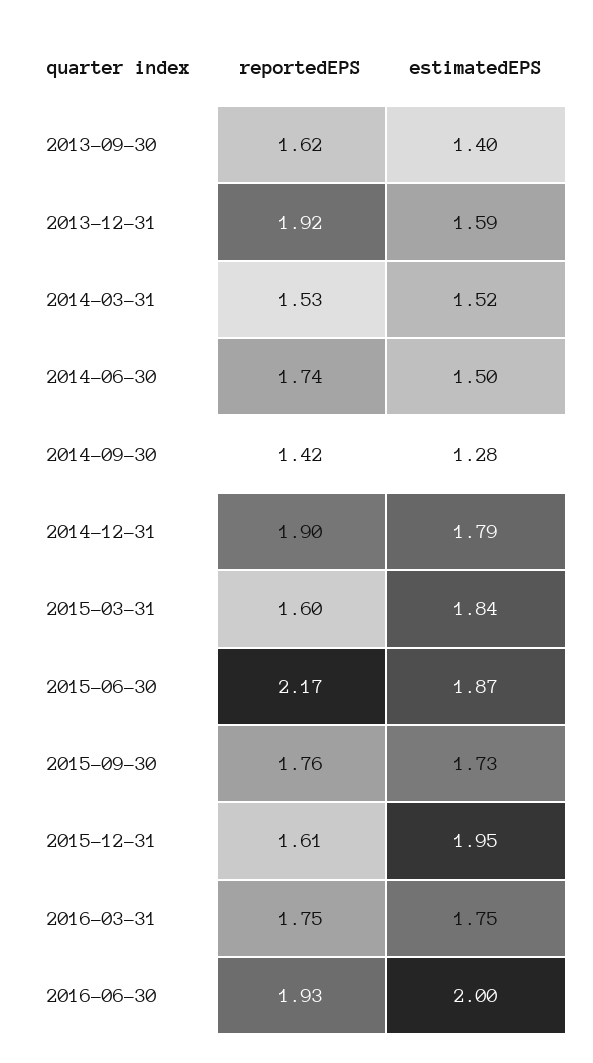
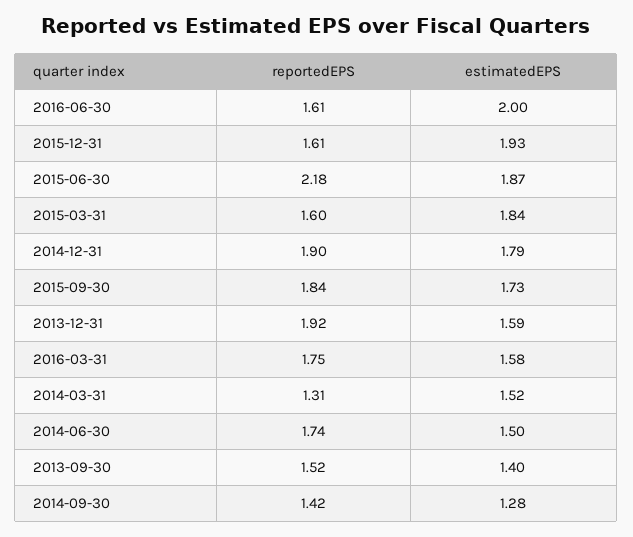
reportedEPS, 2013-09-30: 1.62 -> 1.52
reportedEPS, 2014-03-31: 1.53 -> 1.31
reportedEPS, 2015-06-30: 2.17 -> 2.18
reportedEPS, 2015-09-30: 1.76 -> 1.84
estimatedEPS, 2015-12-31: 1.95 -> 1.93
estimatedEPS, 2016-03-31: 1.75 -> 1.58
reportedEPS, 2016-06-30: 1.93 -> 1.61

